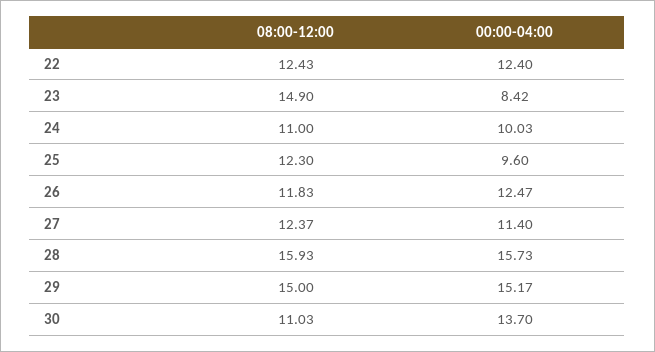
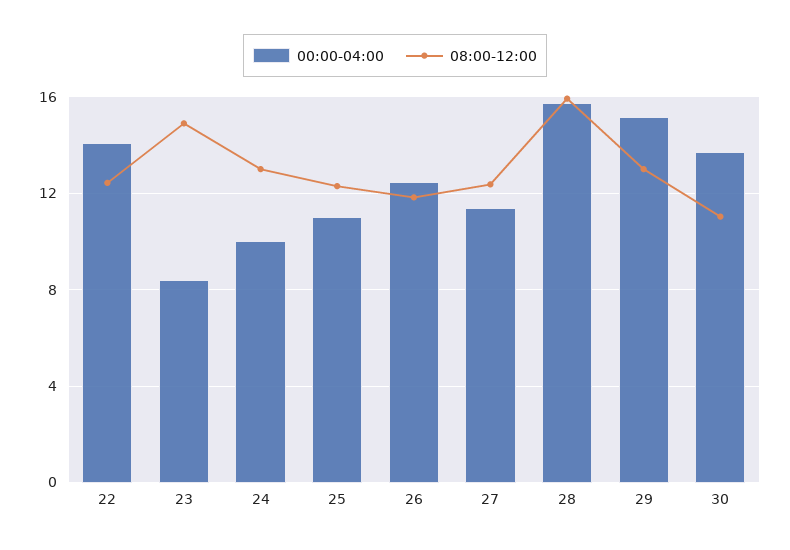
00:00-04:00, 22: 12.4 -> 14
08:00-12:00, 24: 11 -> 13
00:00-04:00, 25: 9.6 -> 11
08:00-12:00, 29: 15 -> 13

